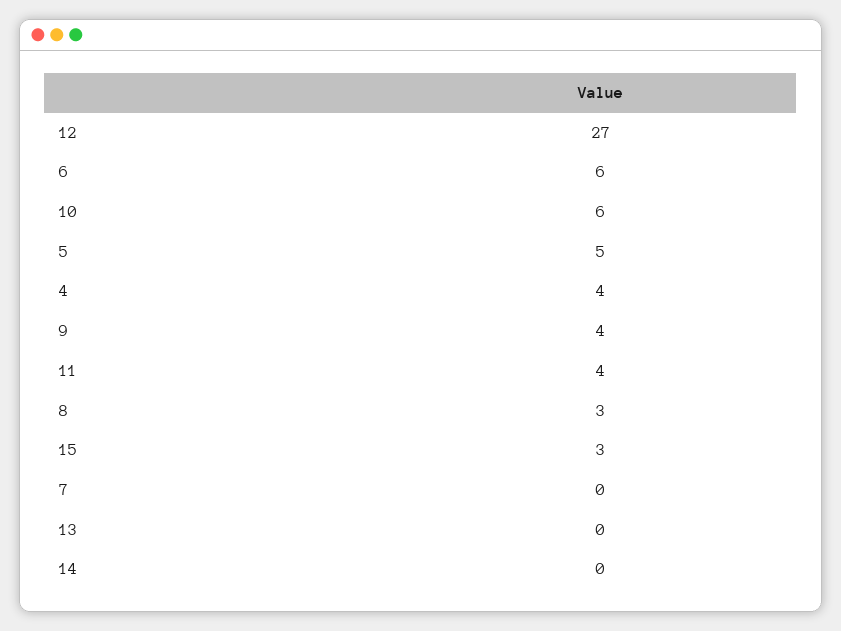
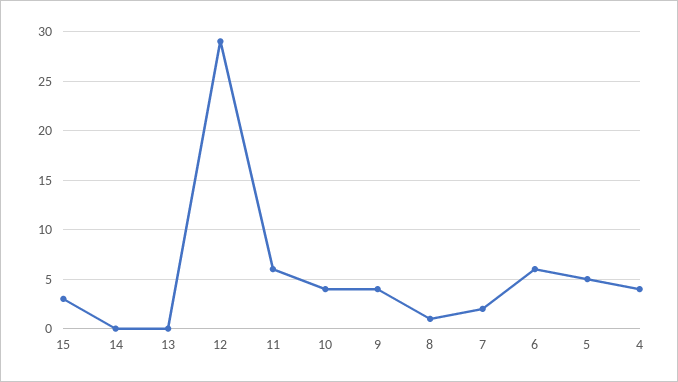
12: 27 -> 29
10: 6 -> 4
11: 4 -> 6
8: 3 -> 1
7: 0 -> 2

